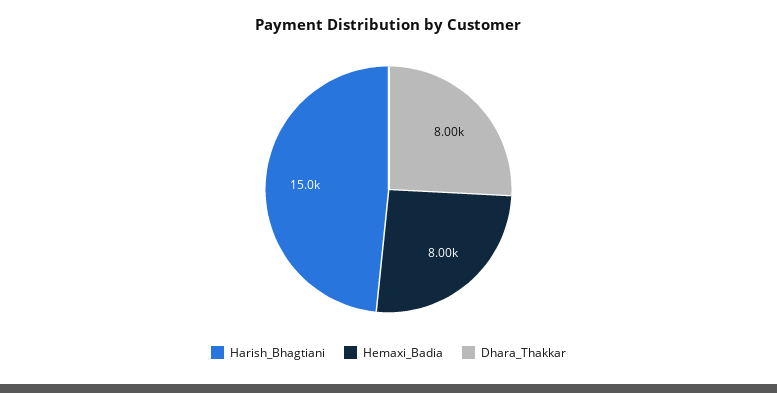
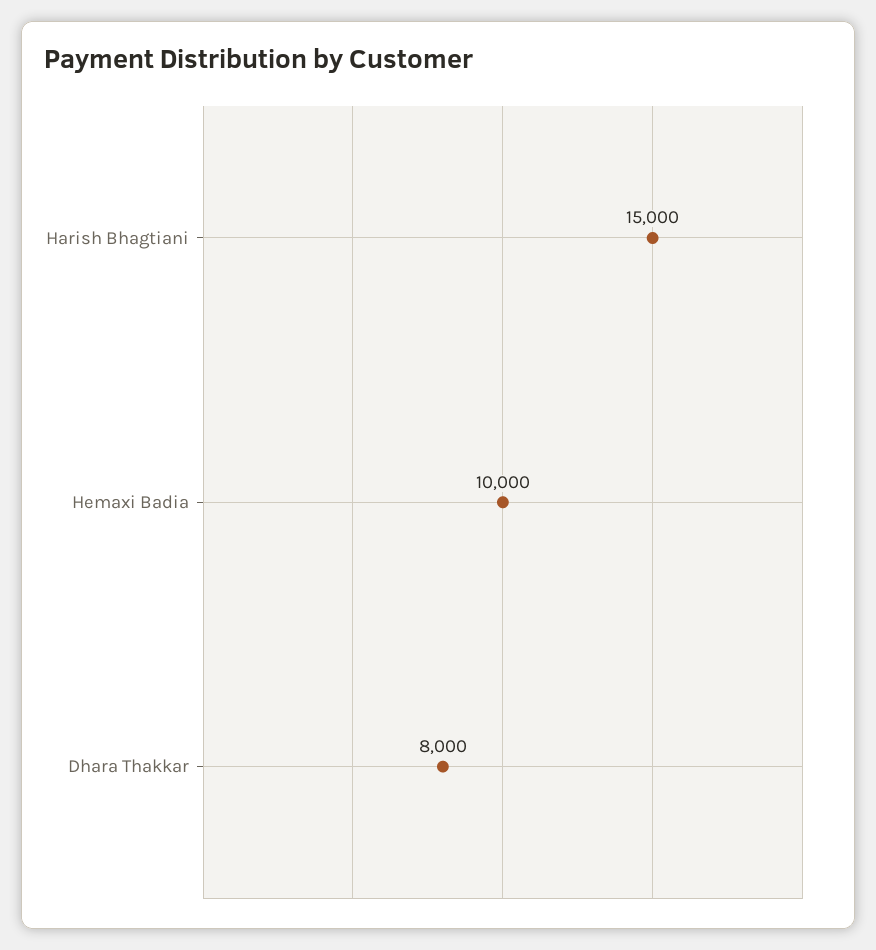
Hemaxi_Badia: 8000 -> 10000

